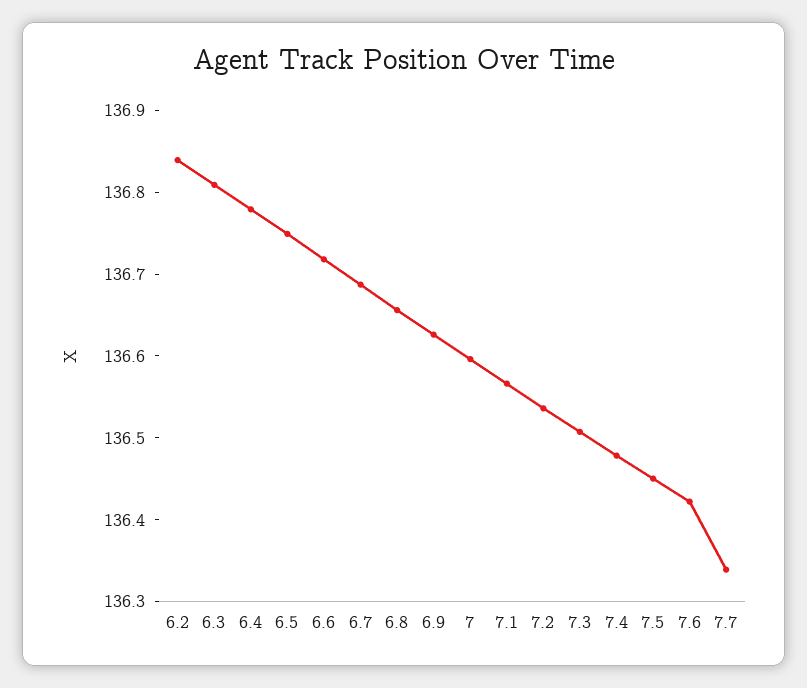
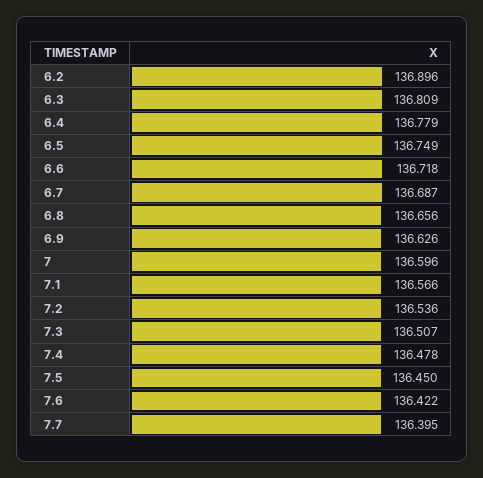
6.2: 136.84 -> 136.896
7.7: 136.34 -> 136.395

